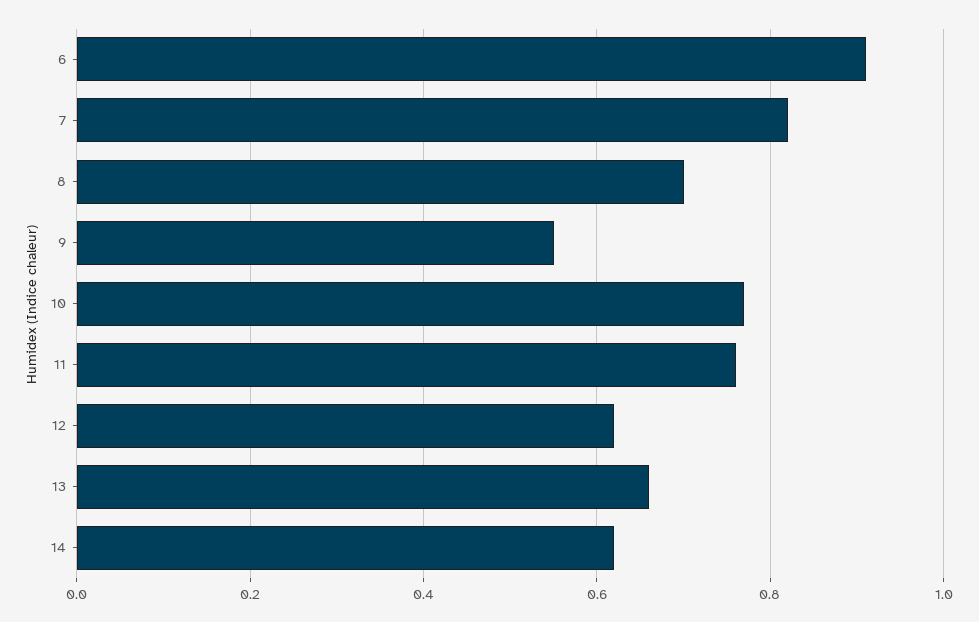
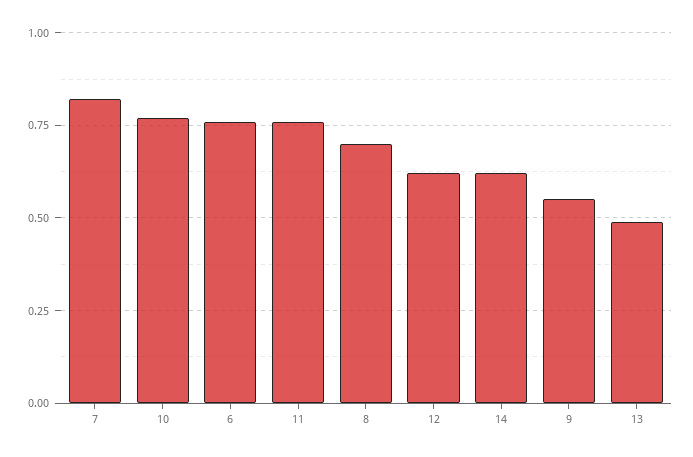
6: 0.9 -> 0.75
13: 0.65 -> 0.5

